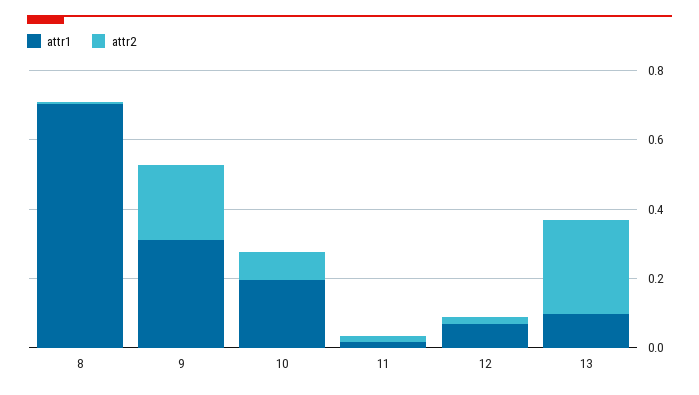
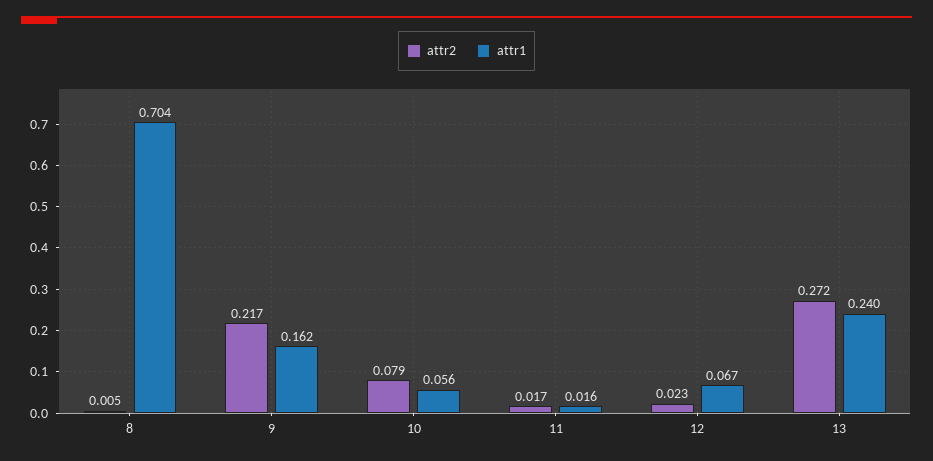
attr1, 9: 0.3 -> 0.162
attr1, 10: 0.2 -> 0.056
attr1, 13: 0.1 -> 0.24

